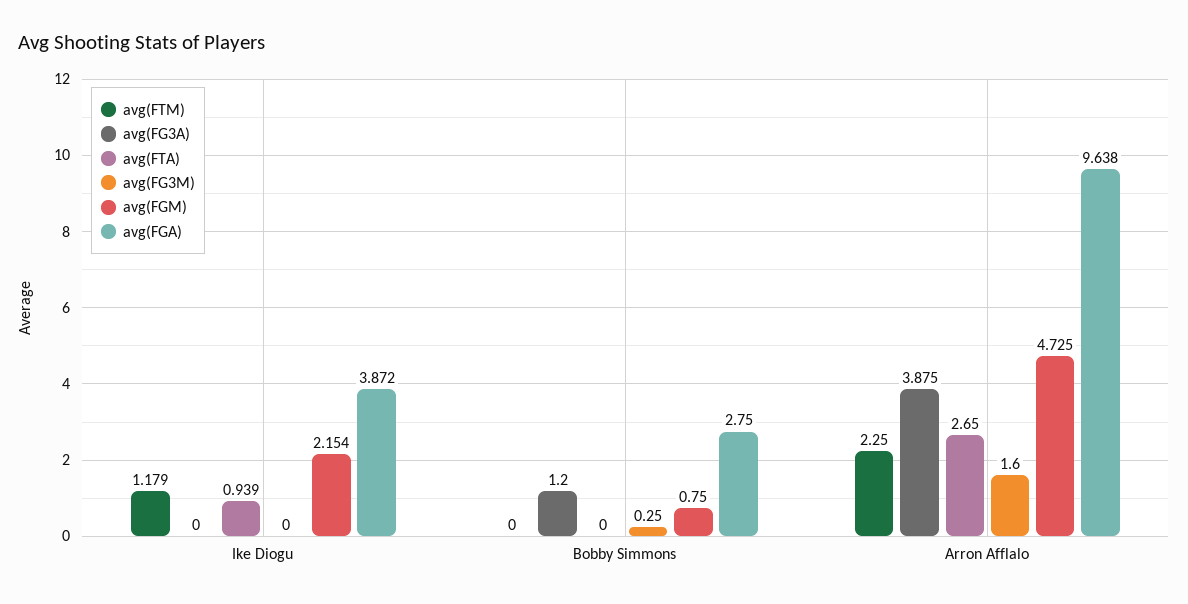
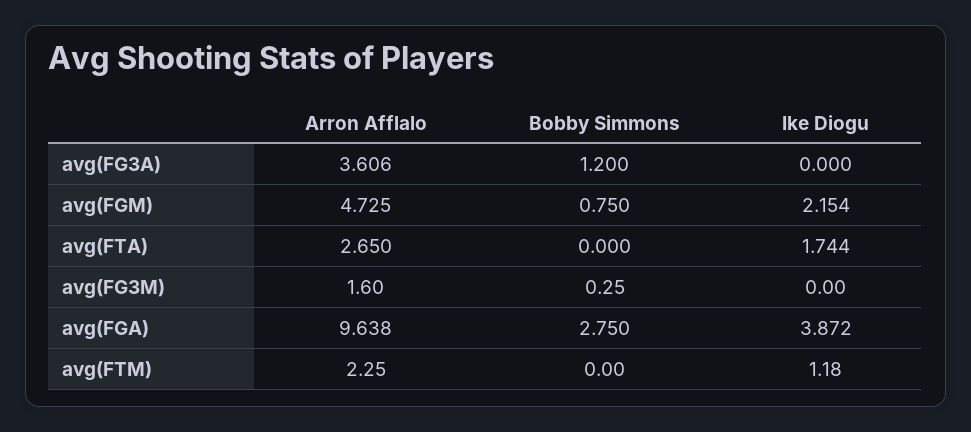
avg(FTM), Ike Diogu: 1.179 -> 1.18
avg(FTA), Ike Diogu: 0.939 -> 1.744
avg(FG3A), Arron Afflalo: 3.875 -> 3.606

